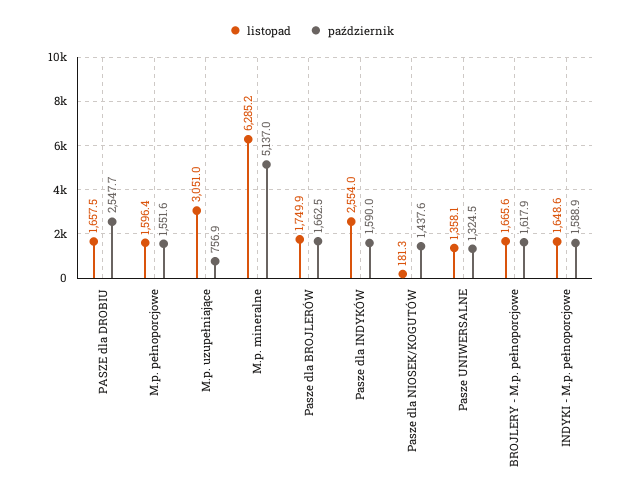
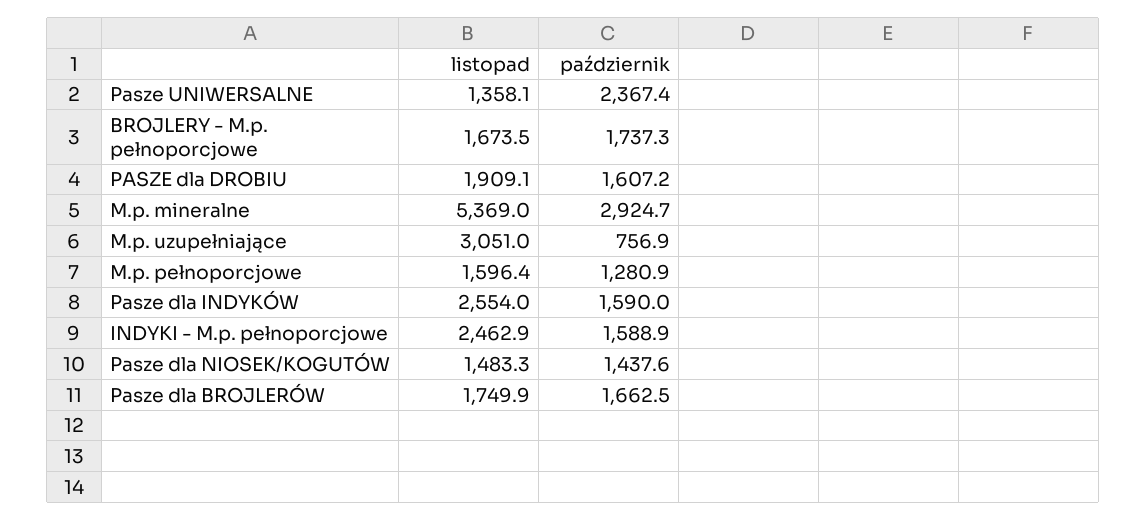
listopad, PASZE dla DROBIU: 1657.5 -> 1909.1
październik, PASZE dla DROBIU: 2547.7 -> 1607.2
październik, M.p. pełnoporcjowe: 1551.6 -> 1280.9
listopad, M.p. mineralne: 6285.2 -> 5369
październik, M.p. mineralne: 5137 -> 2924.7
listopad, Pasze dla NIOSEK/KOGUTÓW: 181.3 -> 1483.3
październik, Pasze UNIWERSALNE: 1324.5 -> 2367.4
listopad, BROJLERY - M.p. pełnoporcjowe: 1665.6 -> 1673.5
październik, BROJLERY - M.p. pełnoporcjowe: 1617.9 -> 1737.3
listopad, INDYKI - M.p. pełnoporcjowe: 1648.6 -> 2462.9

